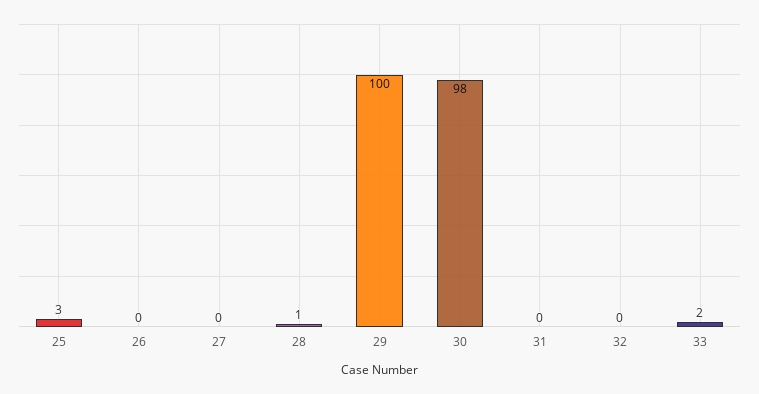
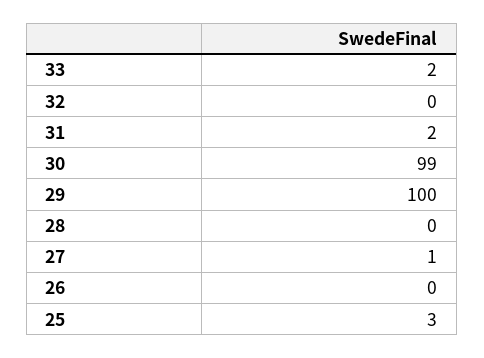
27: 0 -> 1
28: 1 -> 0
30: 98 -> 99
31: 0 -> 2

